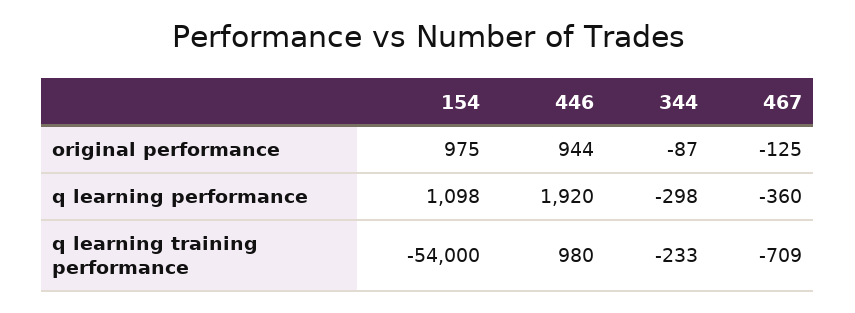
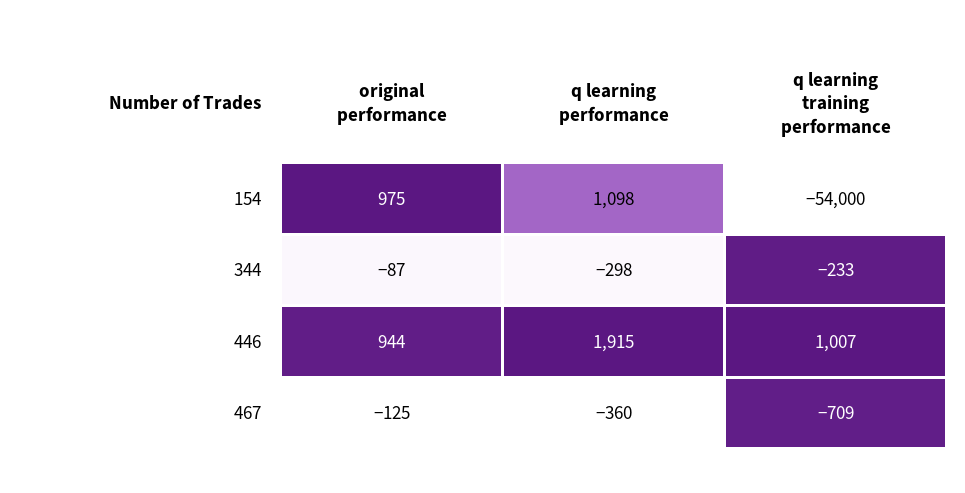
446, q learning performance: 1920 -> 1915
446, q learning training performance: 980 -> 1007

